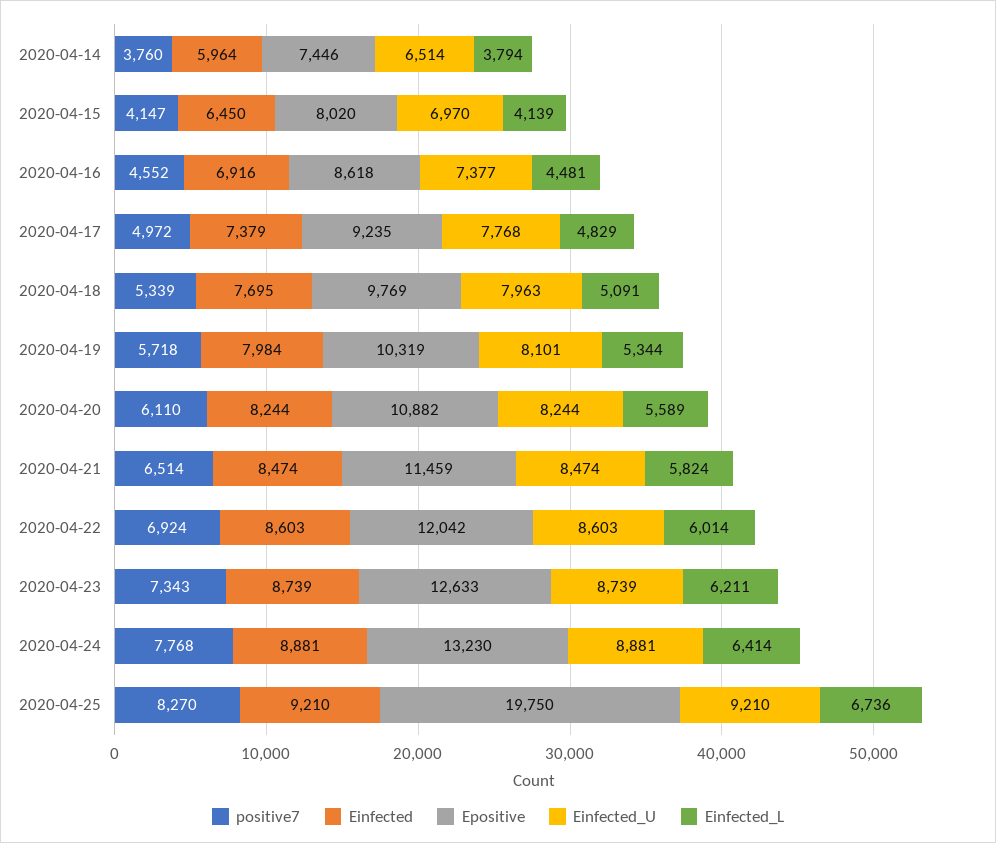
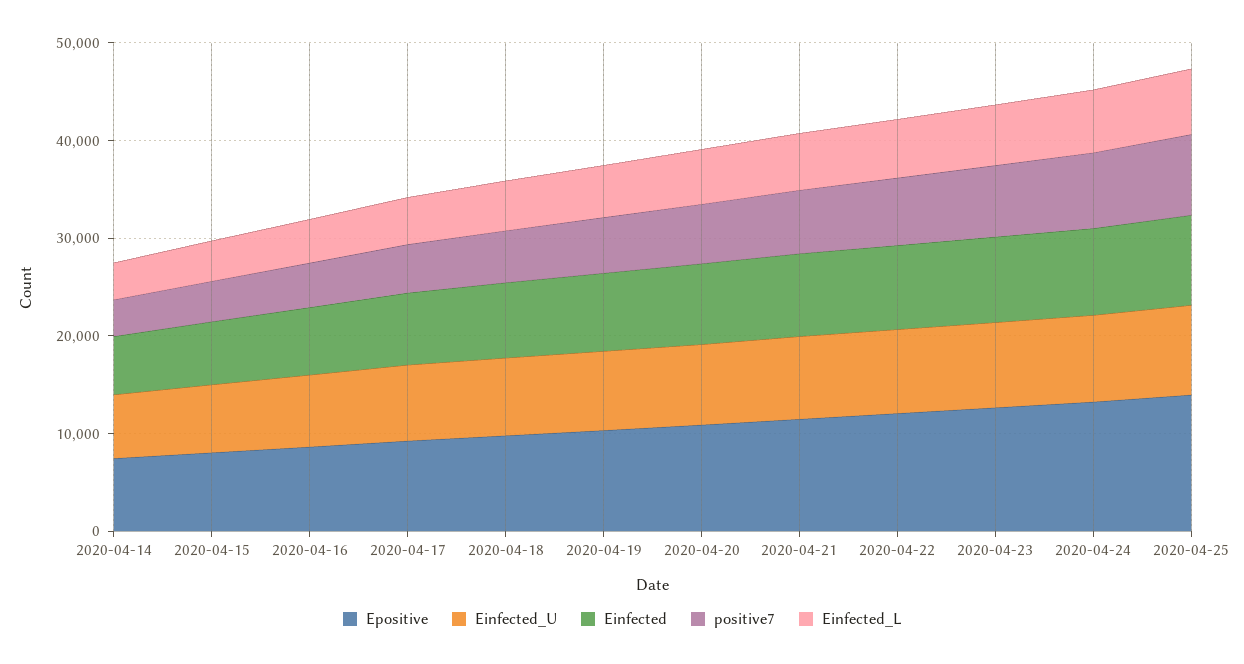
Epositive, 2020-04-25: 19750 -> 14000

